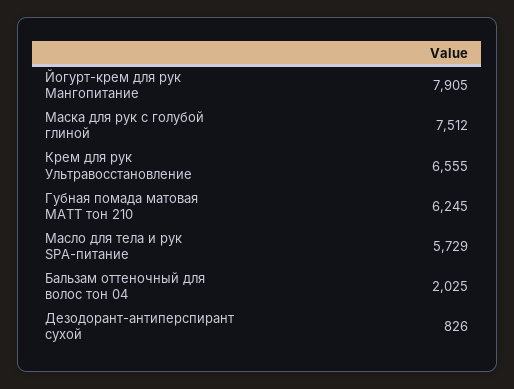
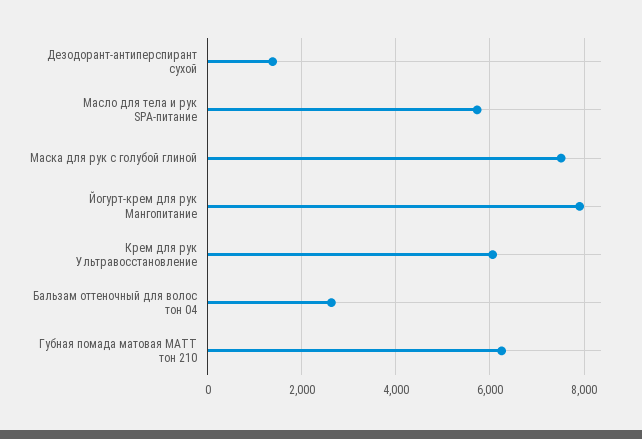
Крем для рук Ультравосстановление: 6555 -> 6000
Бальзам оттеночный для волос тон 04: 2025 -> 2600
Дезодорант-антиперспирант сухой: 826 -> 1400

